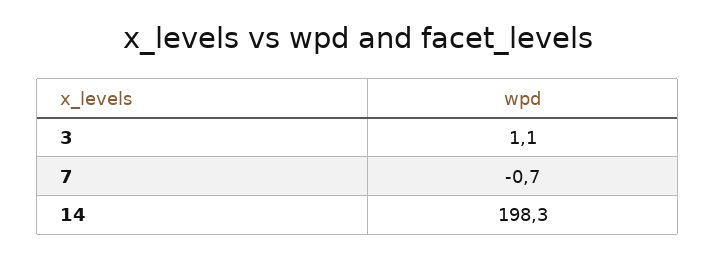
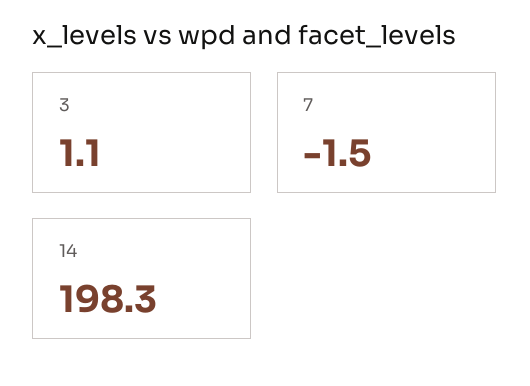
7: -0.7 -> -1.5

